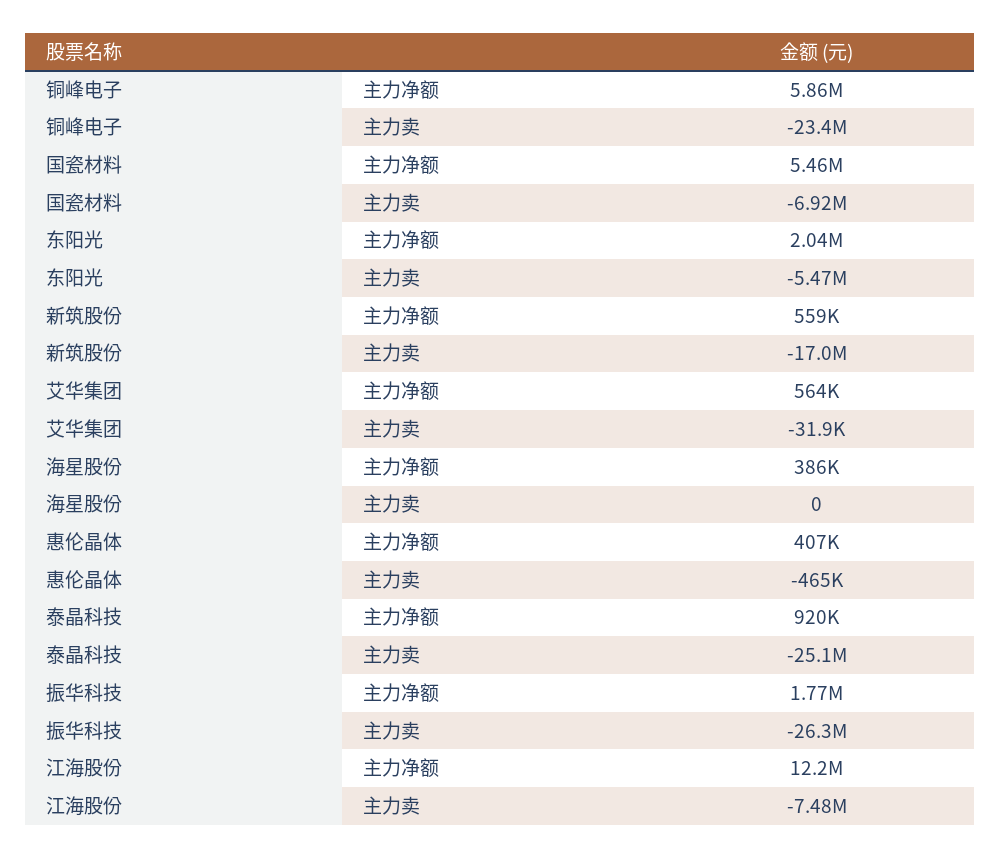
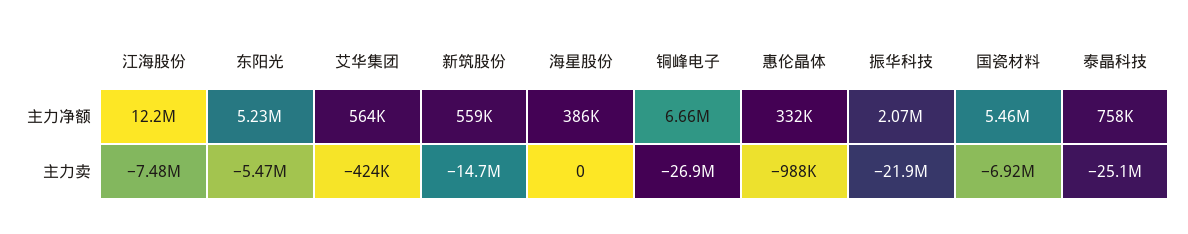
铜峰电子, 主力净额: 5860000 -> 6660000
铜峰电子, 主力卖: -23400000 -> -26900000
东阳光, 主力净额: 2040000 -> 5230000
新筑股份, 主力卖: -17000000 -> -14700000
艾华集团, 主力卖: -31900 -> -424000
惠伦晶体, 主力净额: 407000 -> 332000
惠伦晶体, 主力卖: -465000 -> -988000
泰晶科技, 主力净额: 920000 -> 758000
振华科技, 主力净额: 1770000 -> 2070000
振华科技, 主力卖: -26300000 -> -21900000

